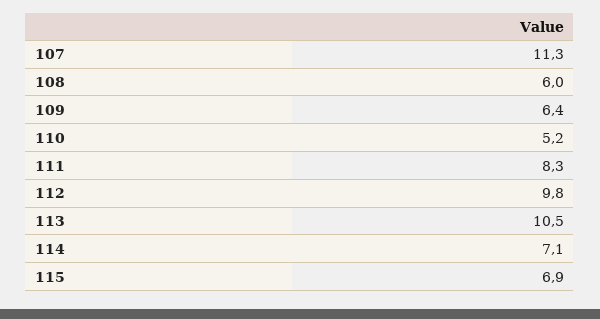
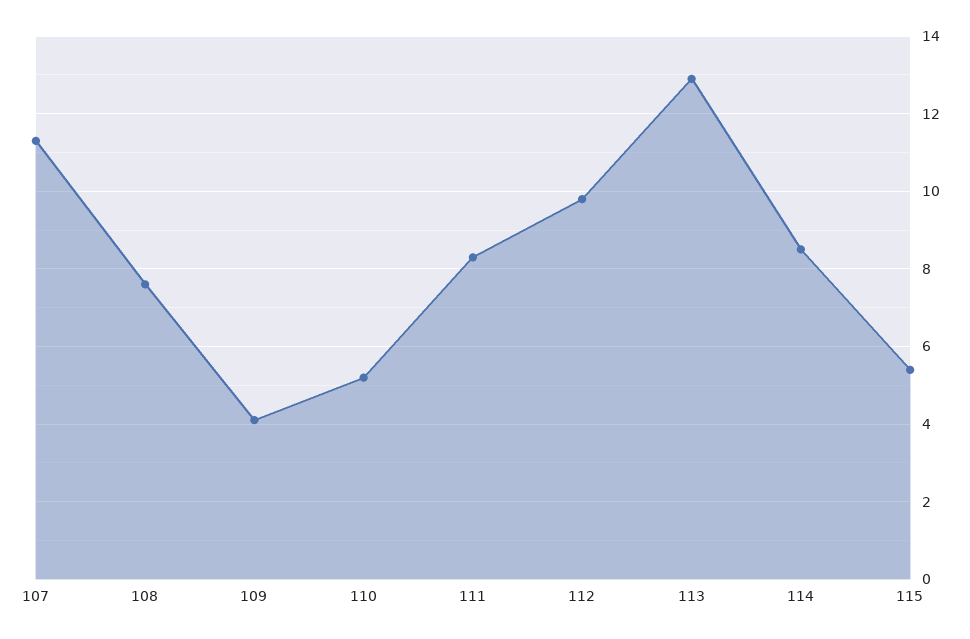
108: 6 -> 7.5
109: 6.4 -> 4
113: 10.5 -> 13
114: 7.1 -> 8.5
115: 6.9 -> 5.5

